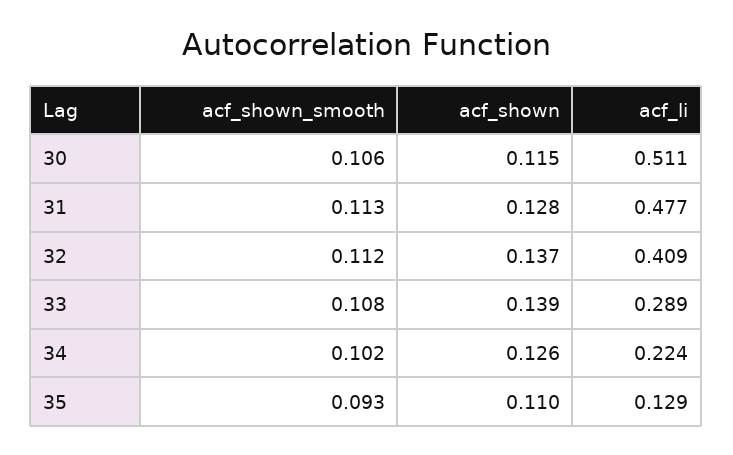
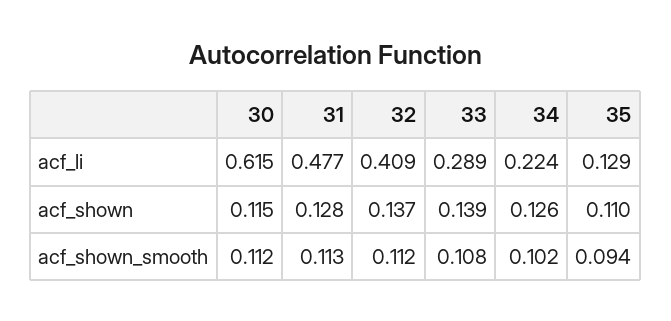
acf_shown_smooth, 30: 0.106 -> 0.112
acf_li, 30: 0.511 -> 0.615
acf_shown_smooth, 35: 0.093 -> 0.094

